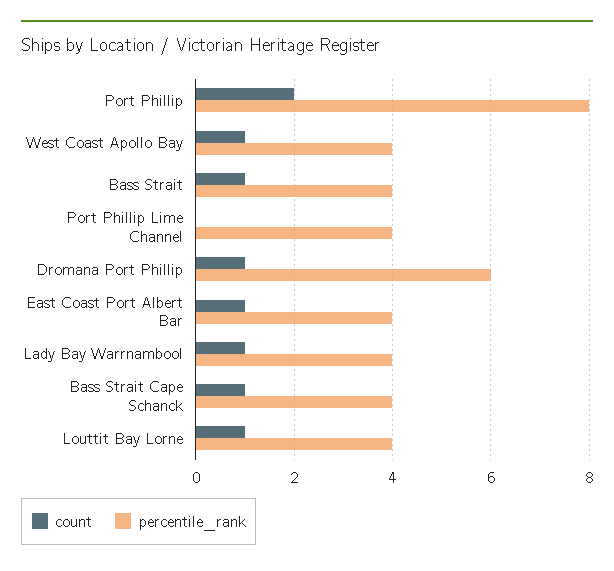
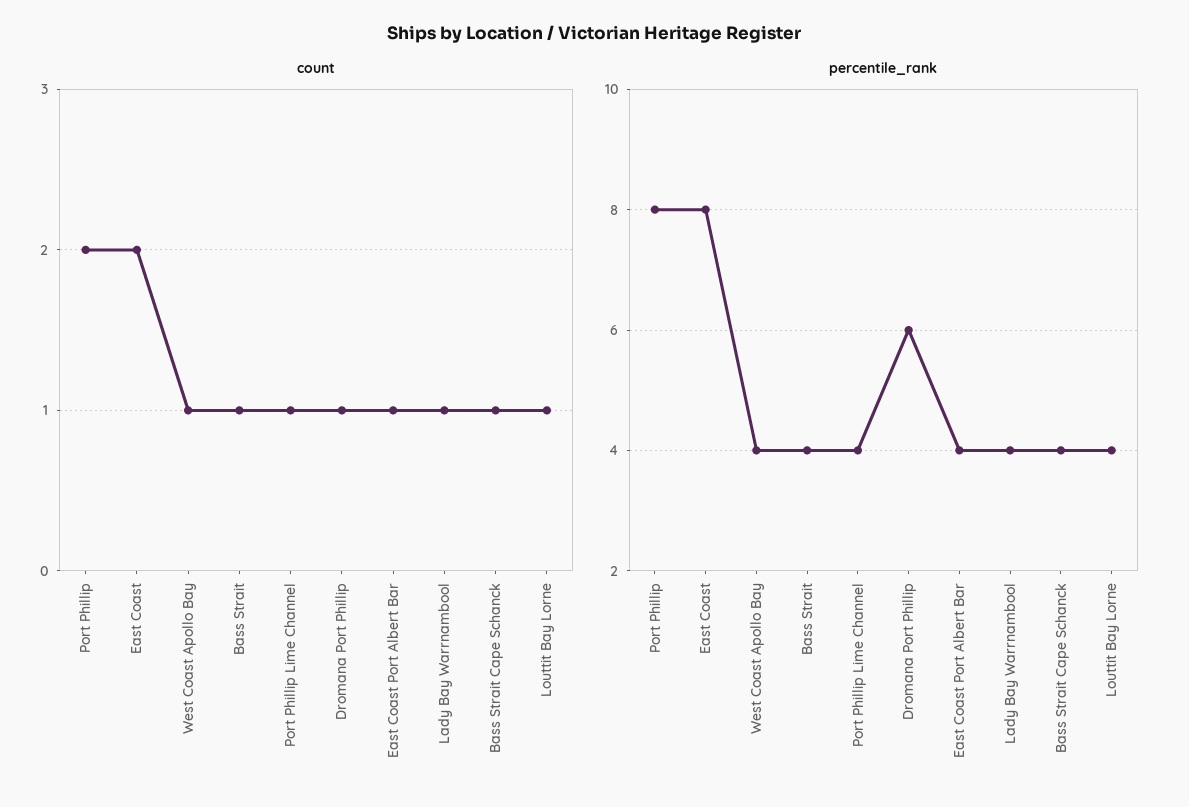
count, Port Phillip Lime Channel: 0 -> 1
count, East Coast: none -> 2
percentile_rank, East Coast: none -> 8

